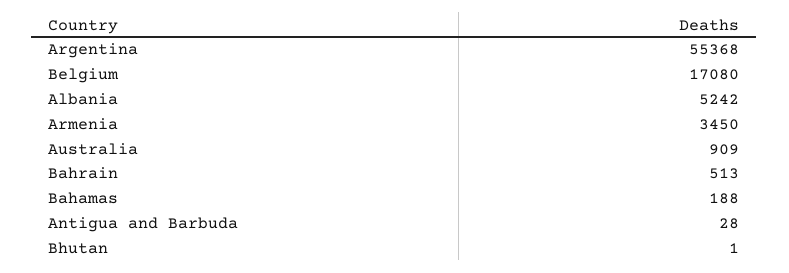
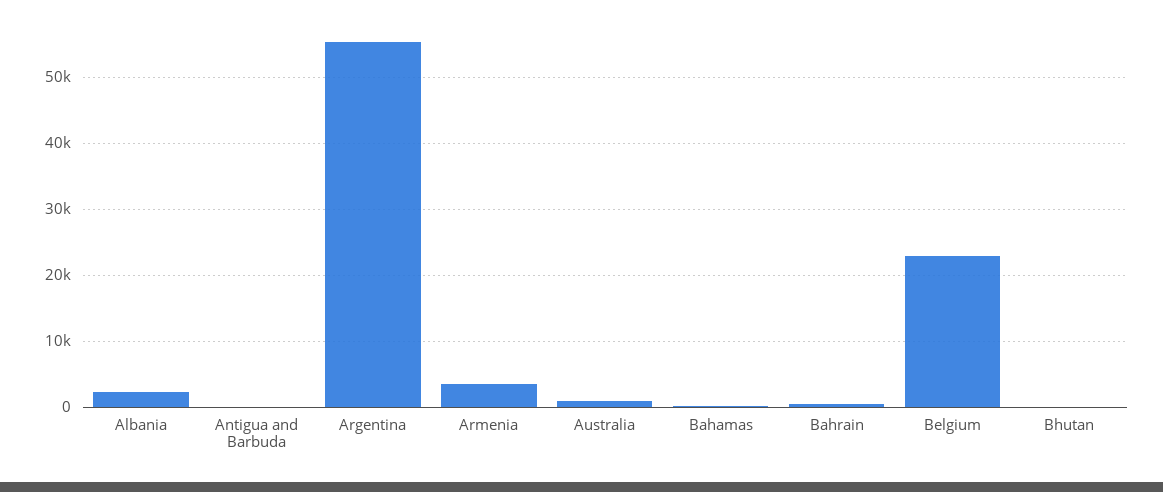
Belgium: 17080 -> 23000
Albania: 5242 -> 2000

